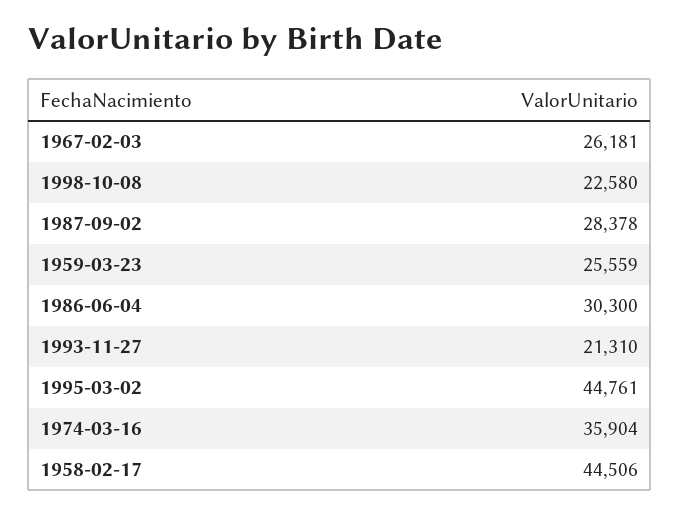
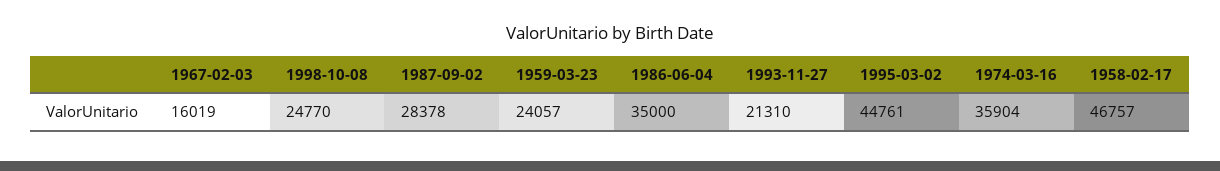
1967-02-03: 26181 -> 16019
1998-10-08: 22580 -> 24770
1959-03-23: 25559 -> 24057
1986-06-04: 30300 -> 35000
1958-02-17: 44506 -> 46757

